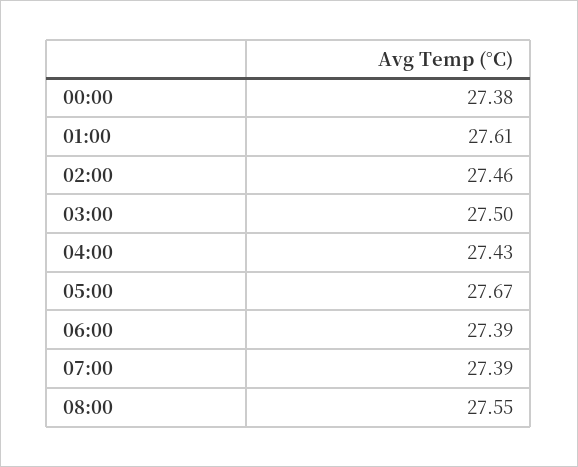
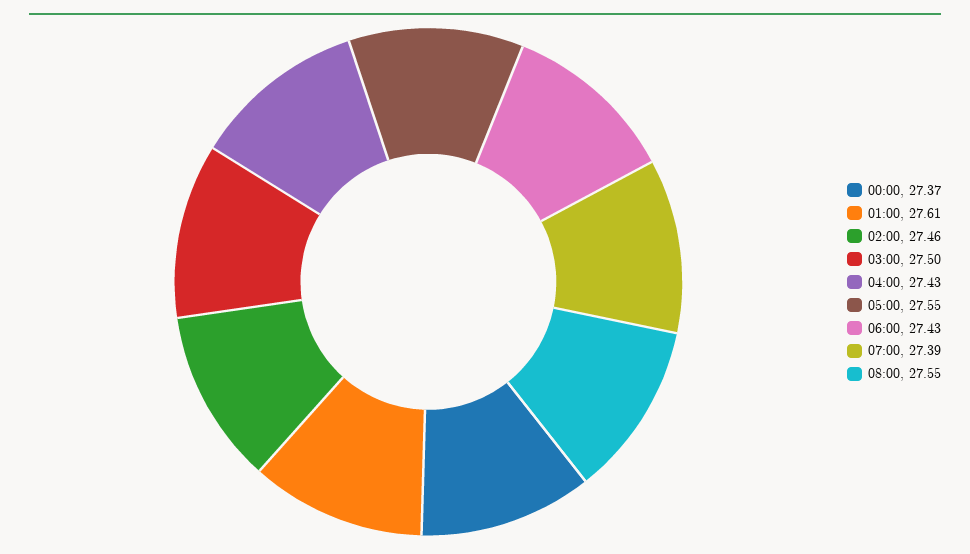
00:00: 27.38 -> 27.37
05:00: 27.67 -> 27.55
06:00: 27.39 -> 27.43

